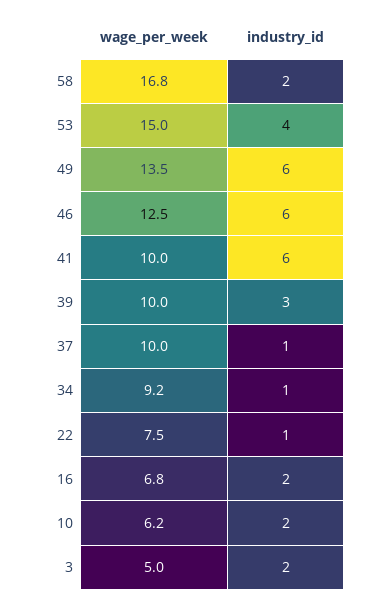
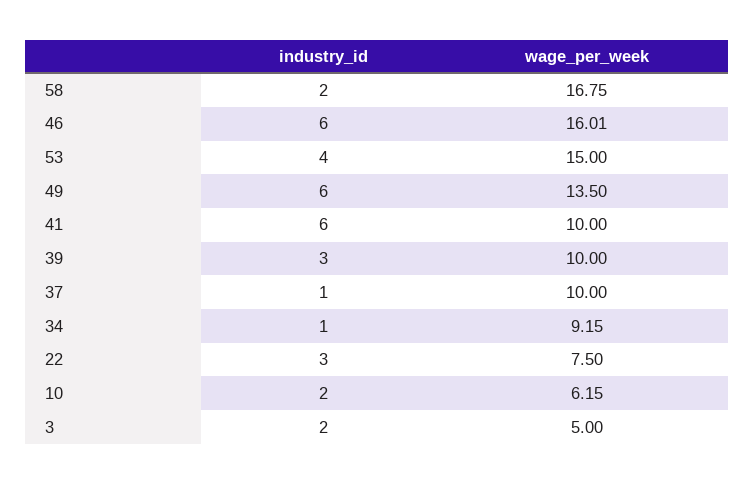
wage_per_week, 46: 12.5 -> 16.01
industry_id, 22: 1 -> 3
wage_per_week, 16: 6.8 -> none
industry_id, 16: 2 -> none

